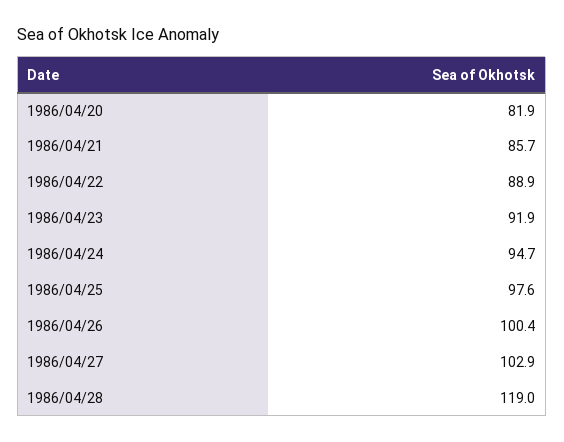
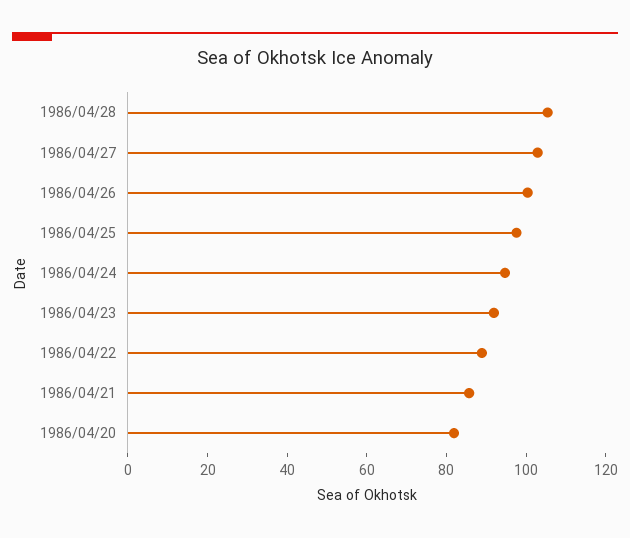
1986/04/28: 119 -> 105

